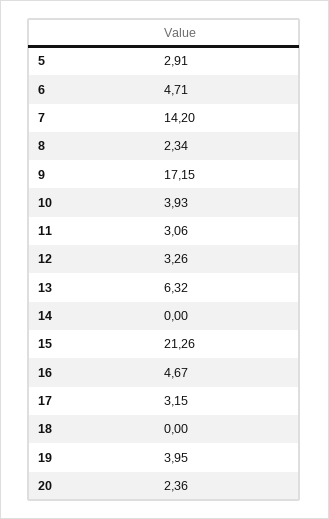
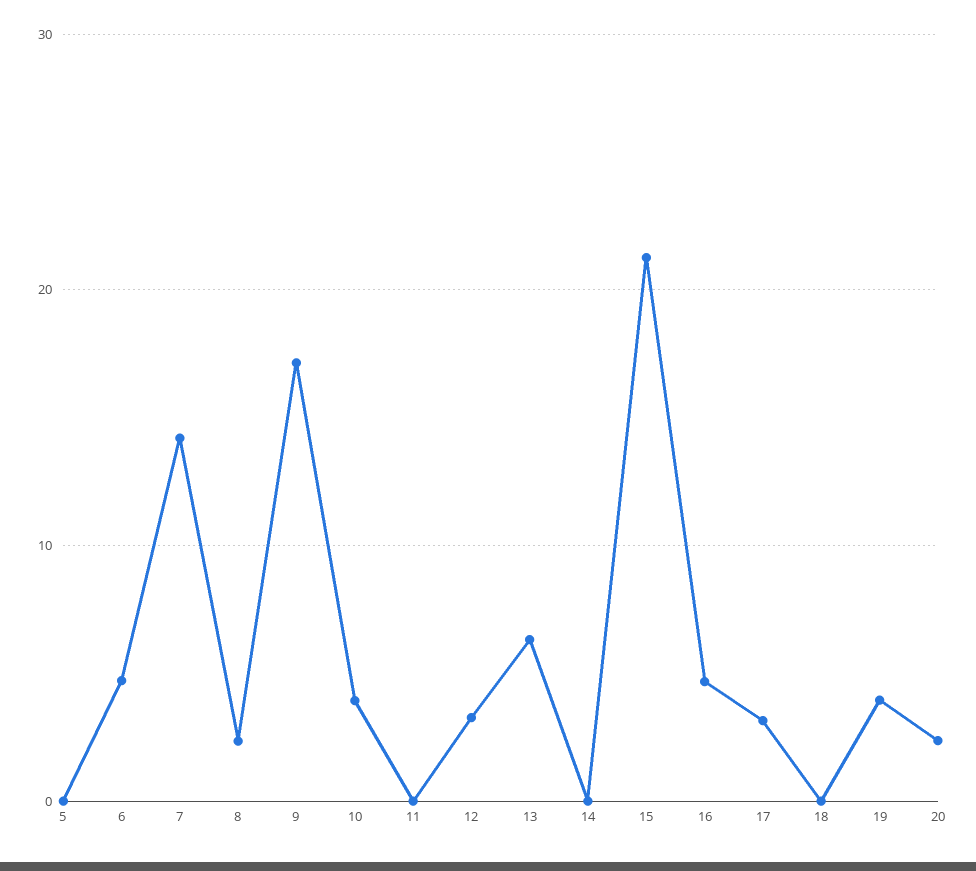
5: 2.91 -> 0
11: 3.06 -> 0

